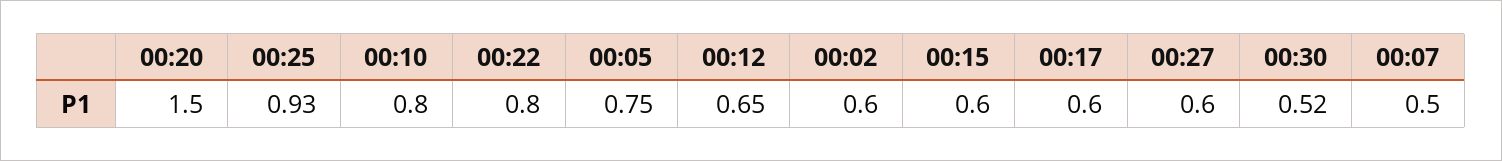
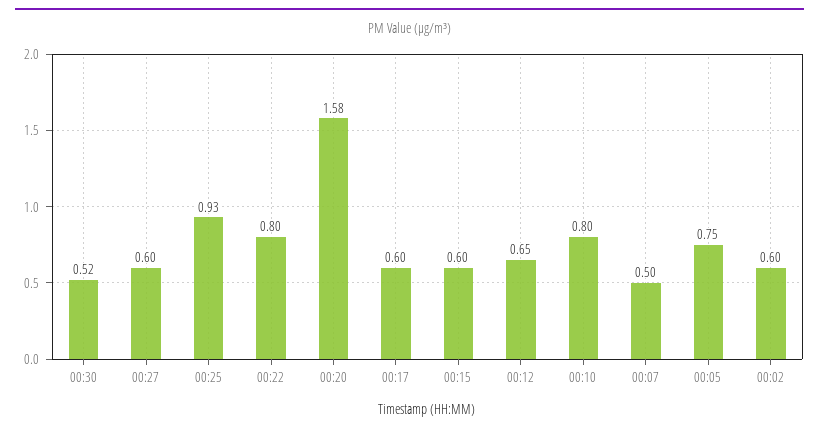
00:20: 1.5 -> 1.58

